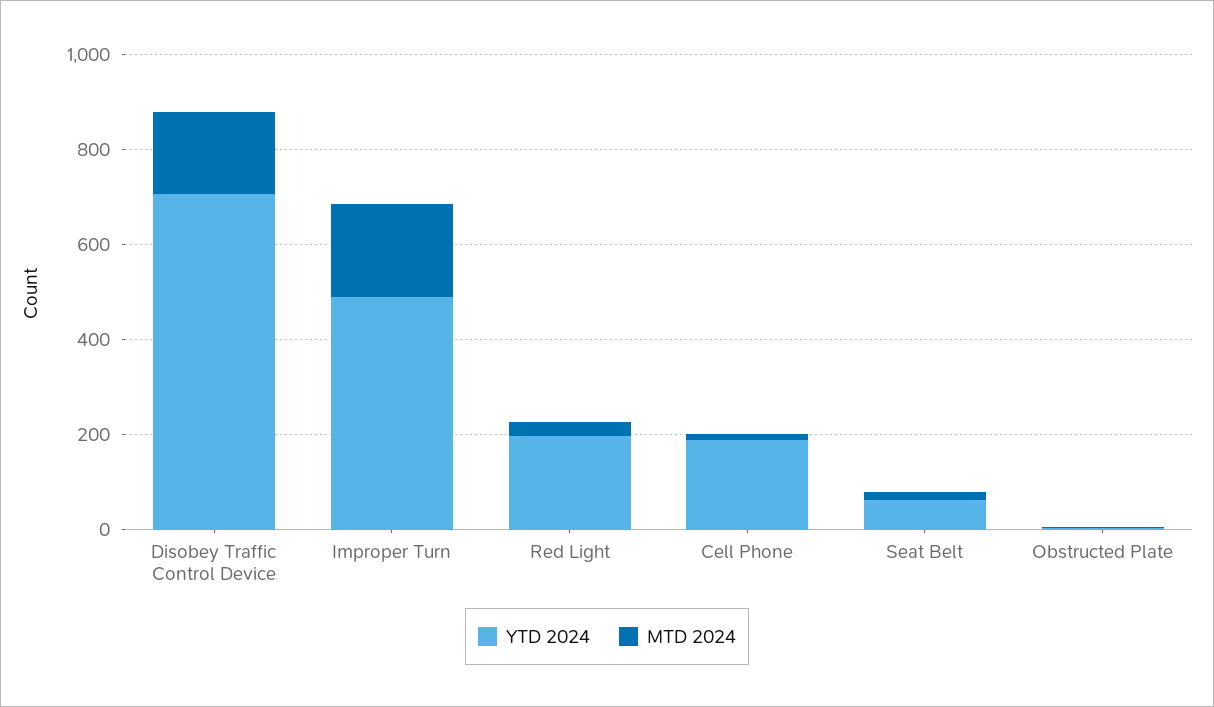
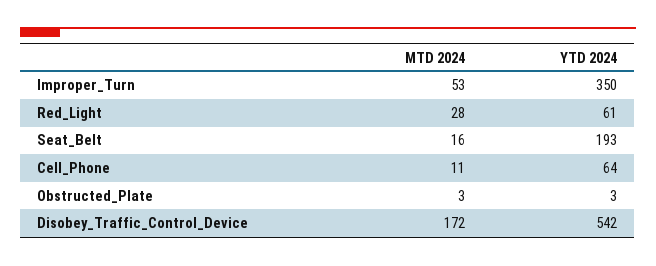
YTD 2024, Disobey Traffic Control Device: 700 -> 542
YTD 2024, Improper Turn: 500 -> 350
MTD 2024, Improper Turn: 200 -> 53
YTD 2024, Red Light: 200 -> 61
YTD 2024, Cell Phone: 200 -> 64
YTD 2024, Seat Belt: 50 -> 193

